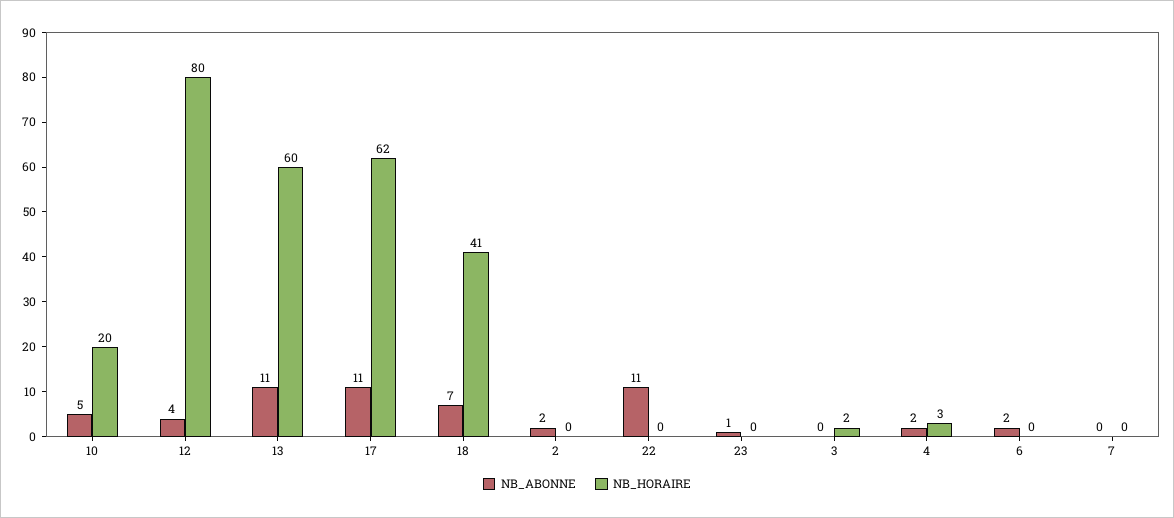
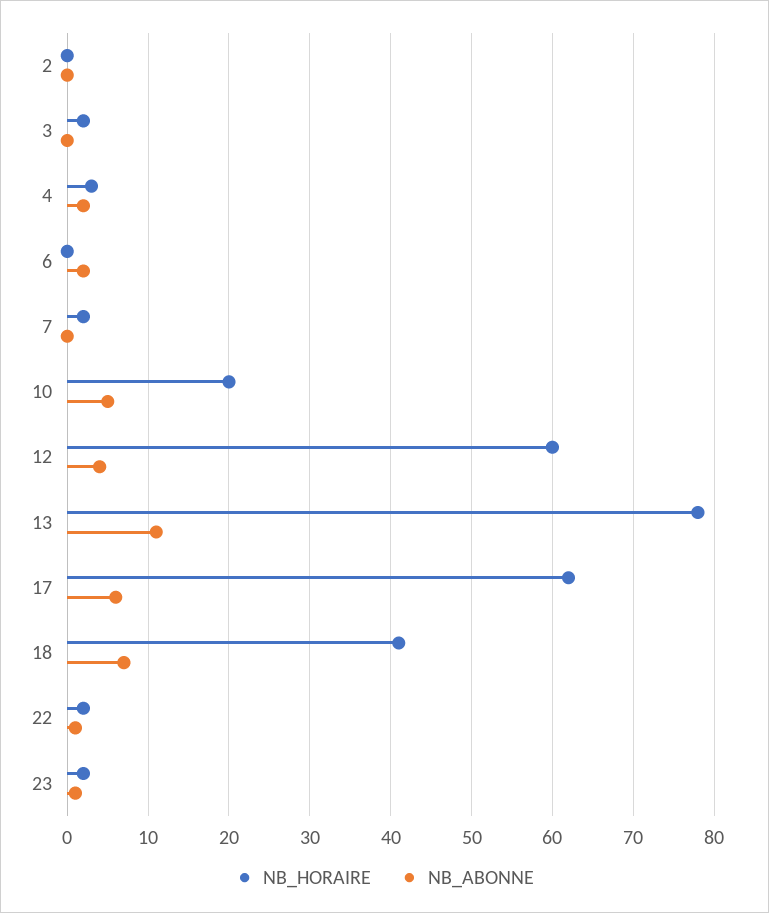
NB_HORAIRE, 12: 80 -> 60
NB_HORAIRE, 13: 60 -> 78
NB_ABONNE, 17: 11 -> 6
NB_ABONNE, 2: 2 -> 0
NB_ABONNE, 22: 11 -> 1
NB_HORAIRE, 22: 0 -> 2
NB_HORAIRE, 23: 0 -> 2
NB_HORAIRE, 7: 0 -> 2

